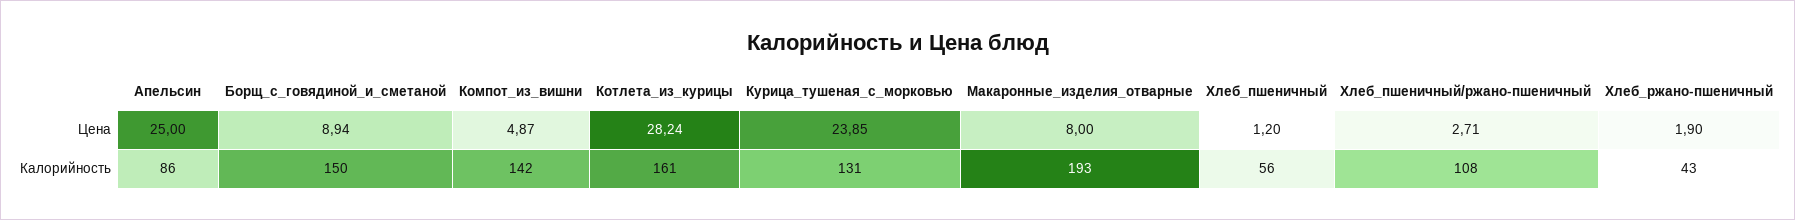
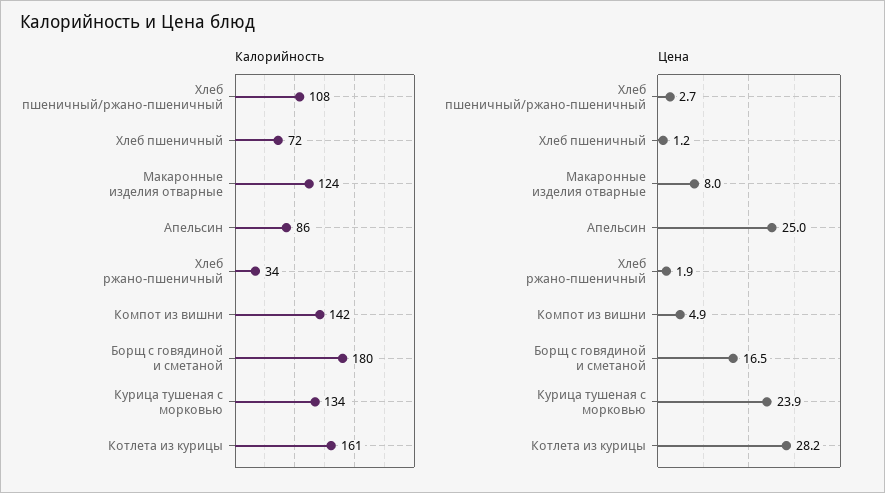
Цена, Борщ_с_говядиной_и_сметаной: 8.94 -> 16.5
Калорийность, Борщ_с_говядиной_и_сметаной: 150 -> 180
Калорийность, Курица_тушеная_с_морковью: 131 -> 134
Калорийность, Макаронные_изделия_отварные: 193 -> 124
Калорийность, Хлеб_пшеничный: 56 -> 72
Калорийность, Хлеб_ржано-пшеничный: 43 -> 34

